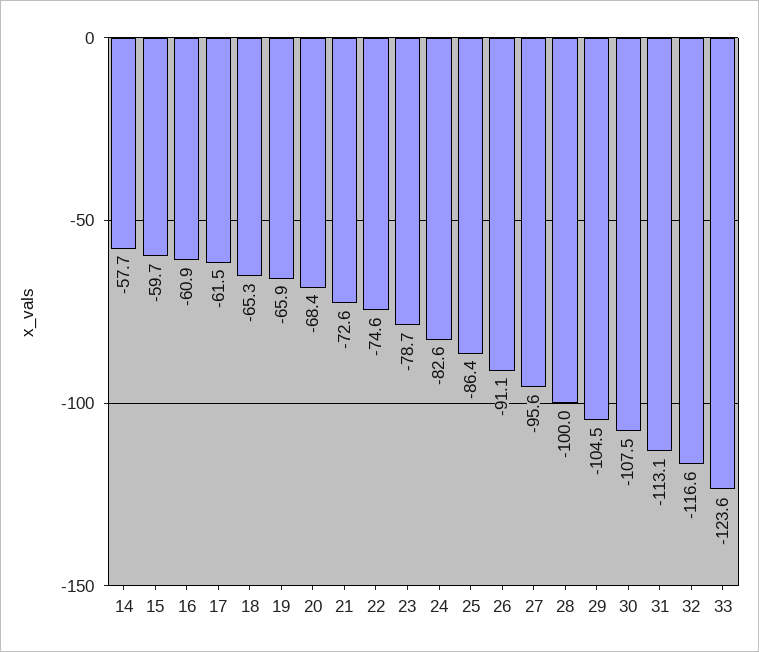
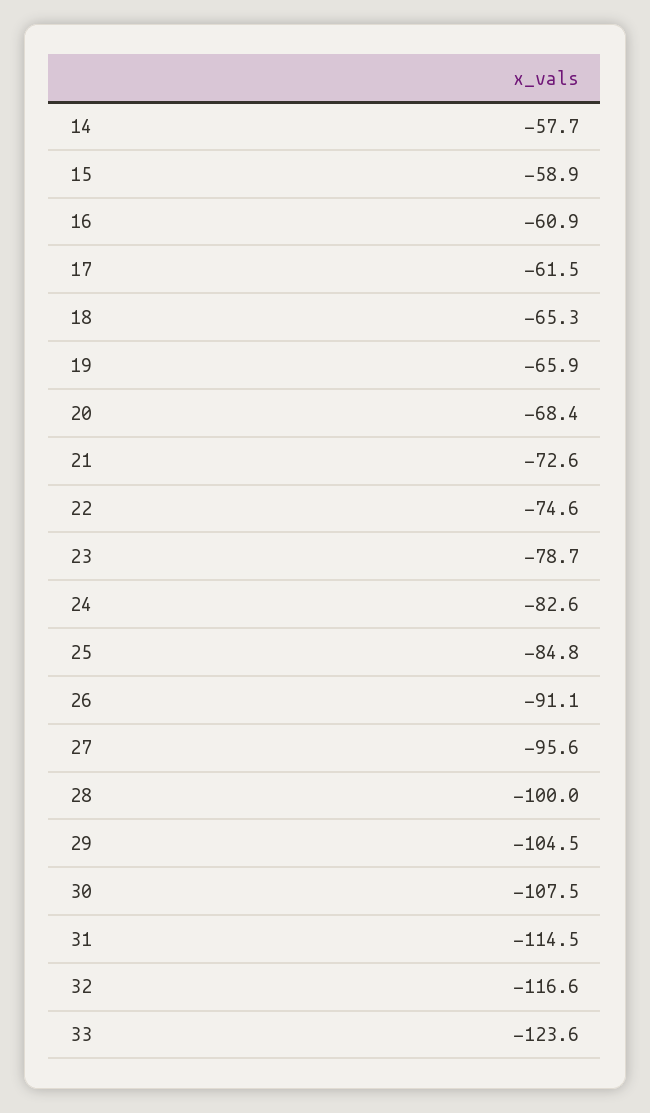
15: -59.7 -> -58.9
25: -86.4 -> -84.8
31: -113.1 -> -114.5

